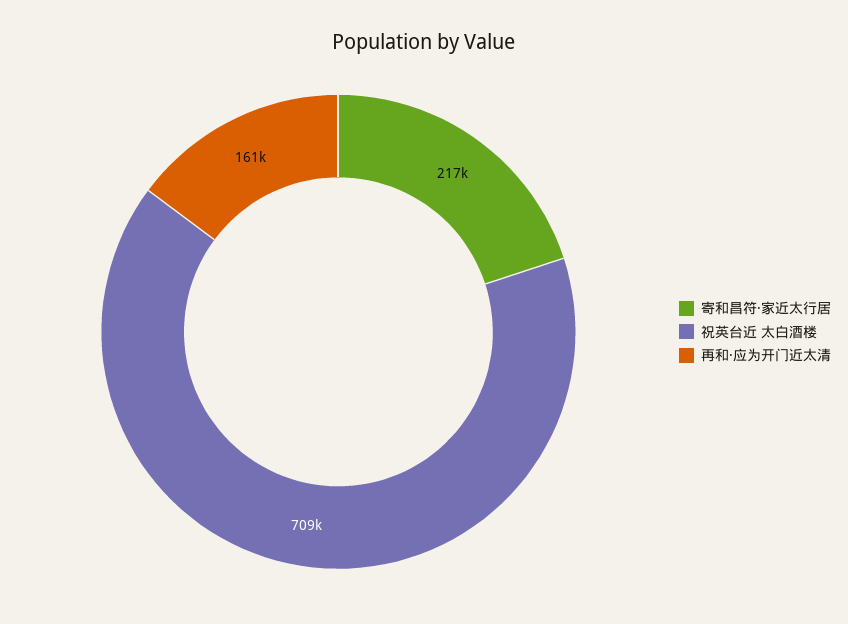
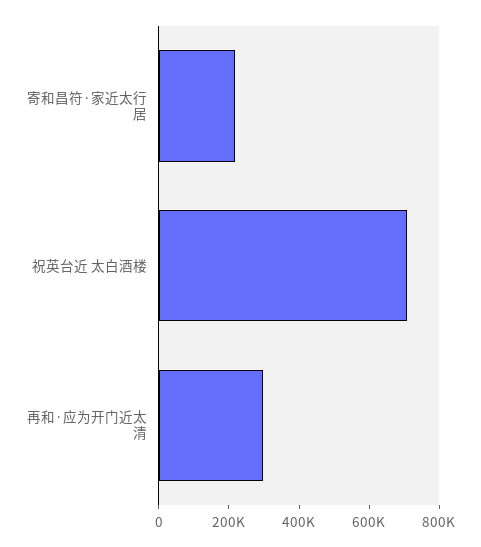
再和·应为开门近太清: 161000 -> 300000

